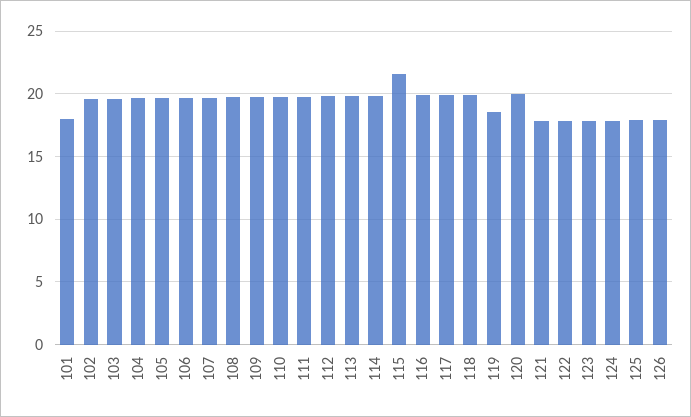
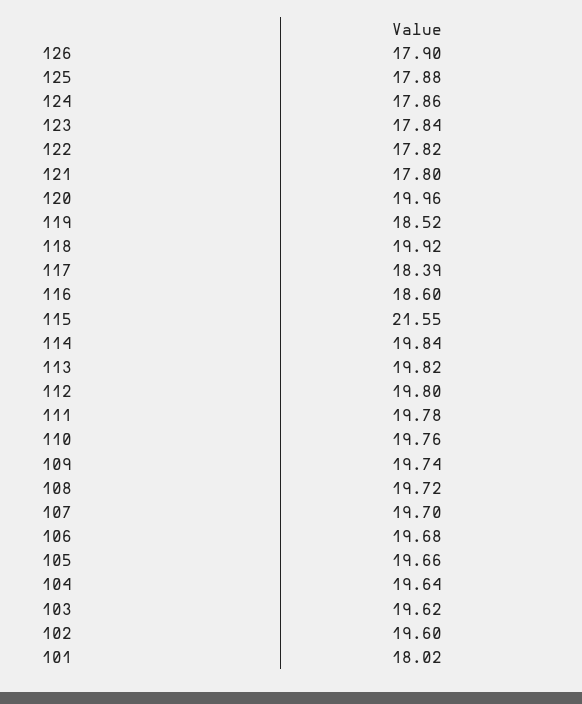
116: 20 -> 18.6
117: 20 -> 18.39

